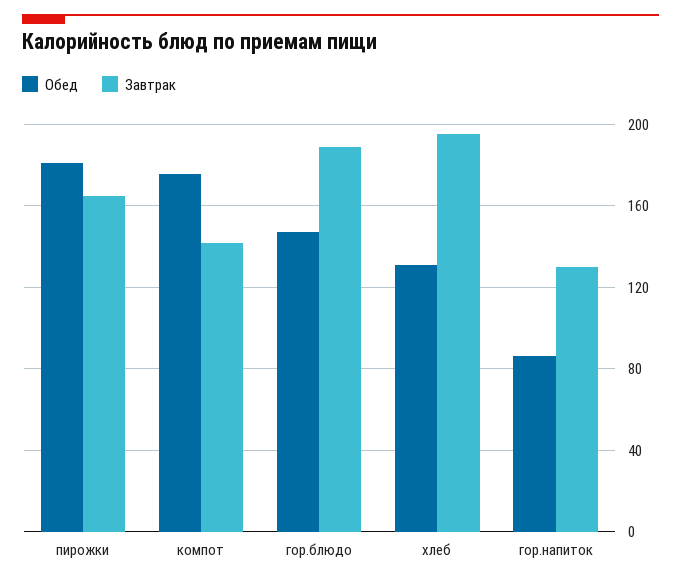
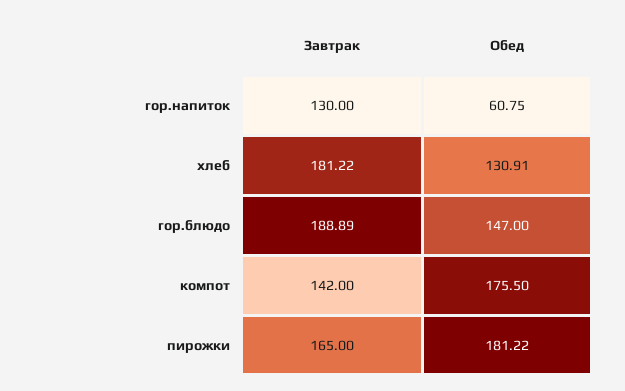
Завтрак, хлеб: 195 -> 181.22
Обед, гор.напиток: 85 -> 60.75

